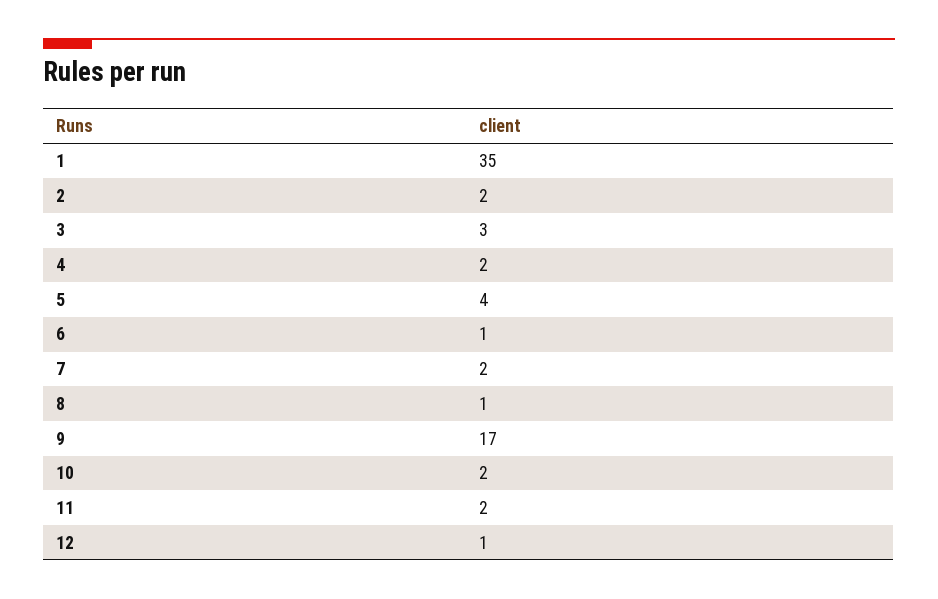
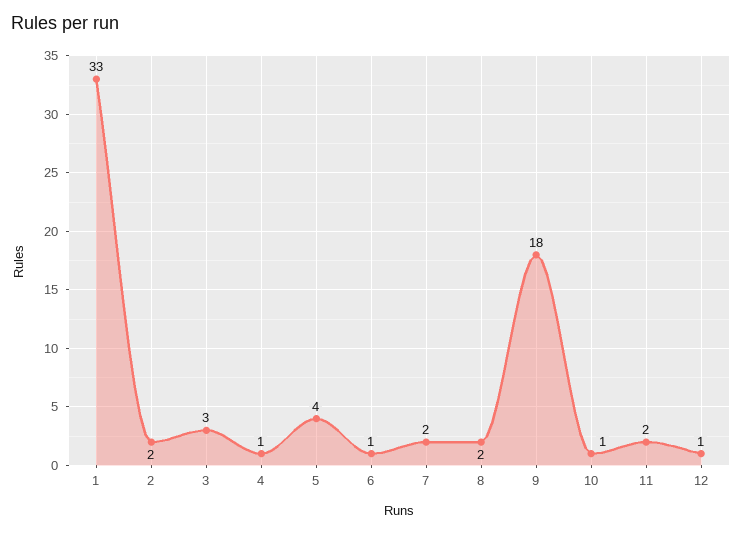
1: 35 -> 33
4: 2 -> 1
8: 1 -> 2
9: 17 -> 18
10: 2 -> 1

